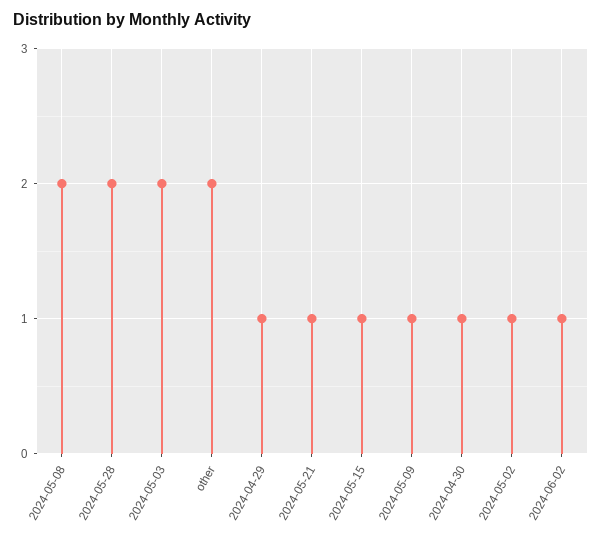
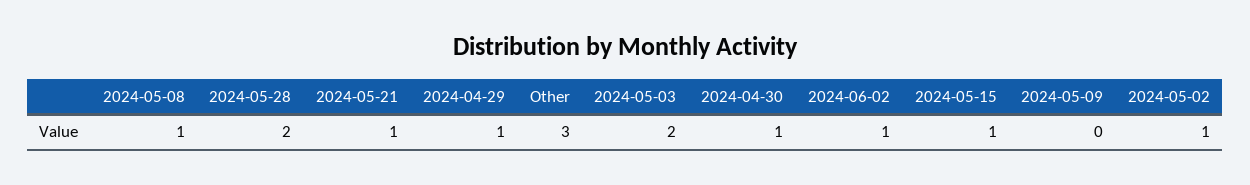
2024-05-08: 2 -> 1
other: 2 -> 3
2024-05-09: 1 -> 0

